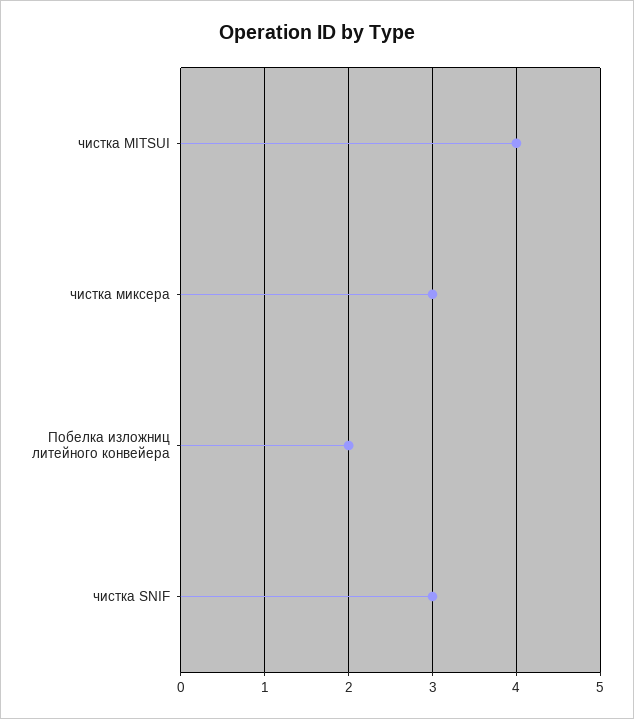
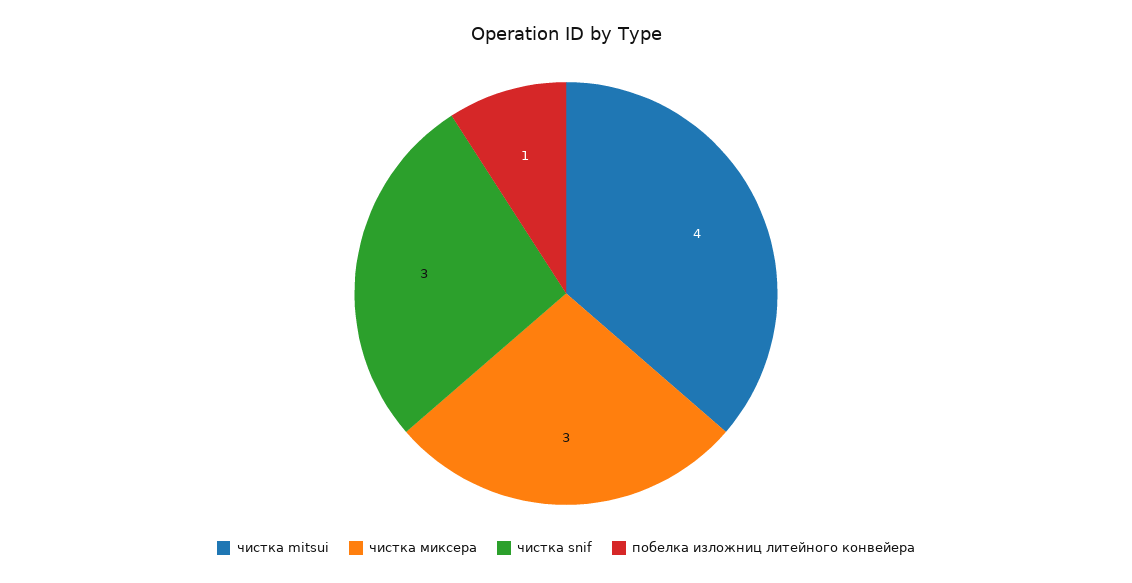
Побелка изложниц литейного конвейера: 2 -> 1

